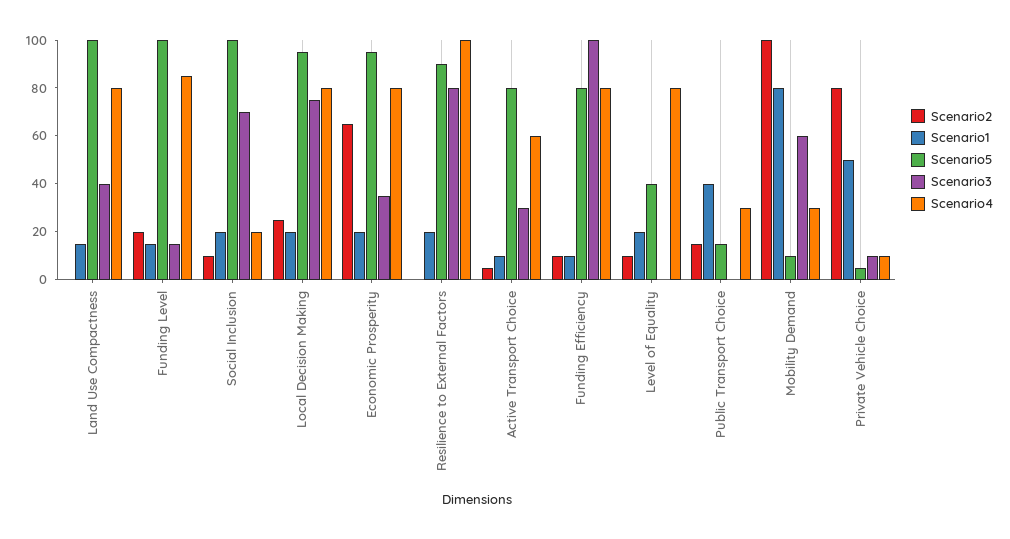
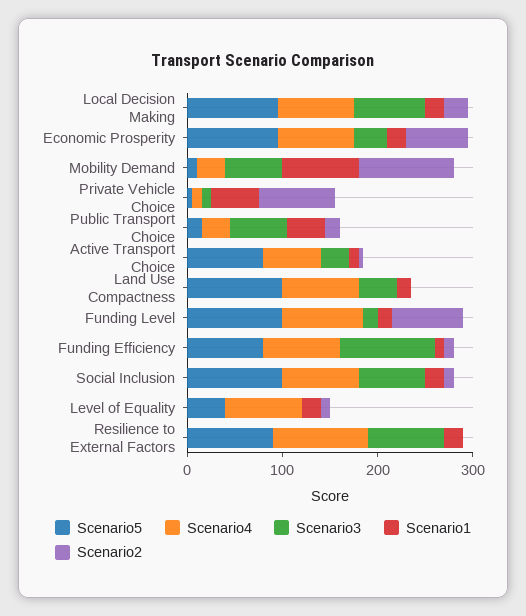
Scenario2, Funding Level: 20 -> 80
Scenario4, Social Inclusion: 20 -> 80
Scenario3, Public Transport Choice: 0 -> 60

